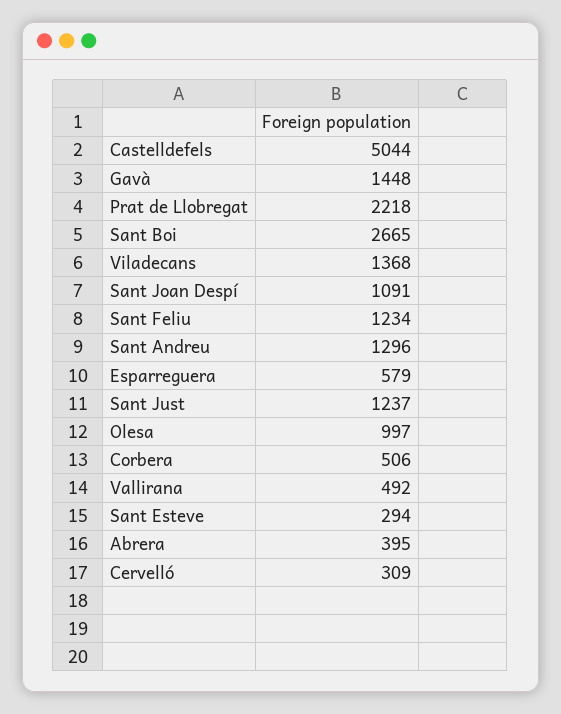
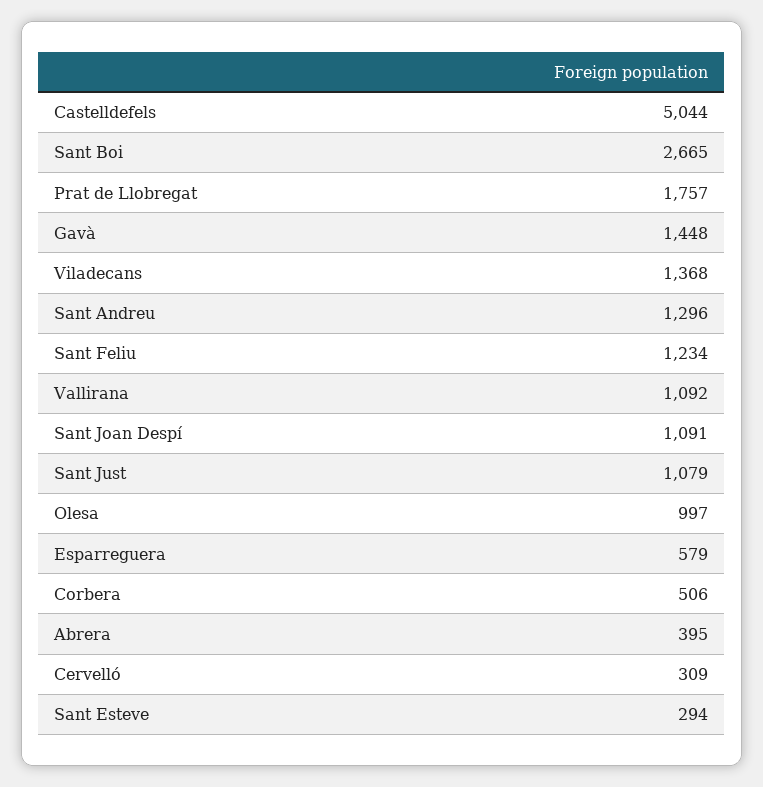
Prat de Llobregat: 2218 -> 1757
Sant Just: 1237 -> 1079
Vallirana: 492 -> 1092

